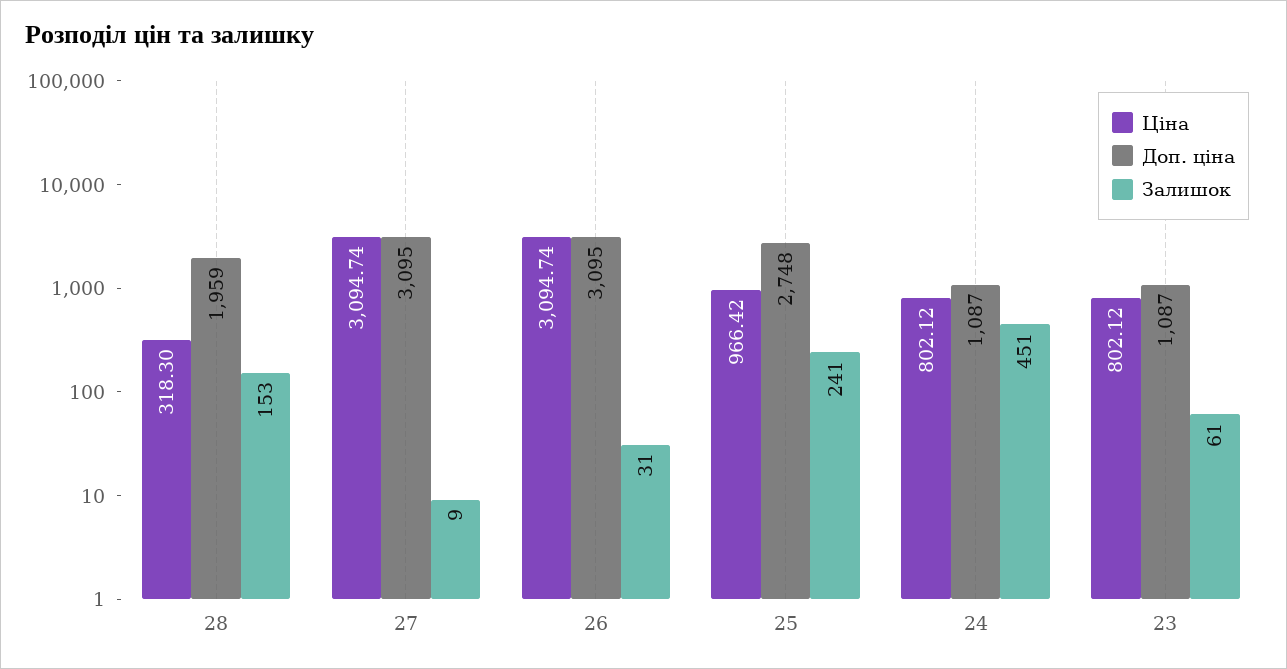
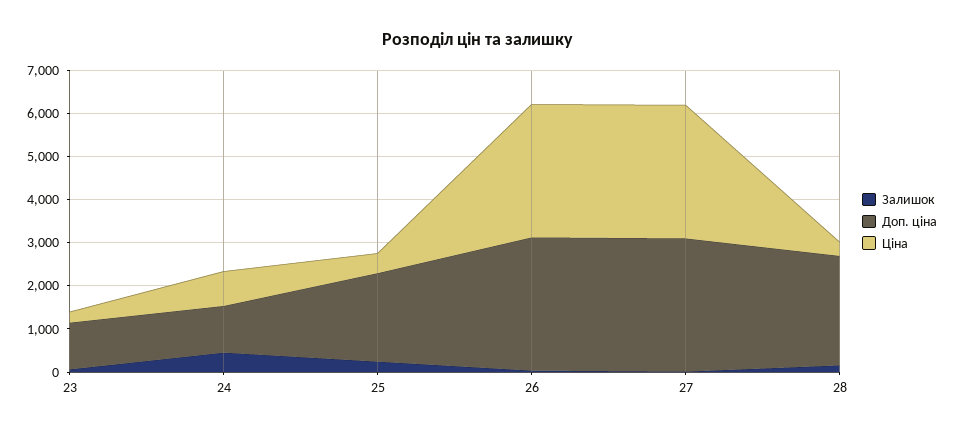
Доп. ціна, 28: 1959 -> 2600
Ціна, 25: 966.42 -> 400
Доп. ціна, 25: 2748 -> 2000
Ціна, 23: 802.12 -> 200

